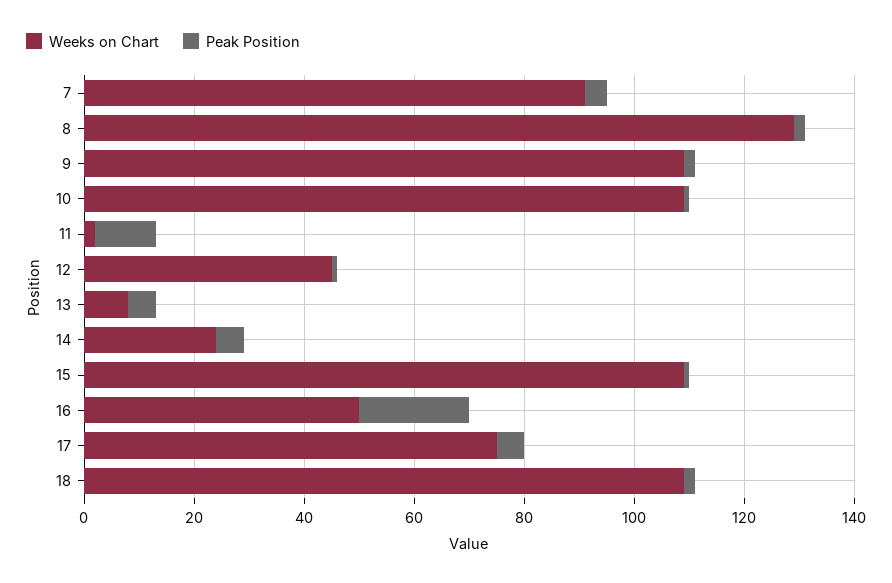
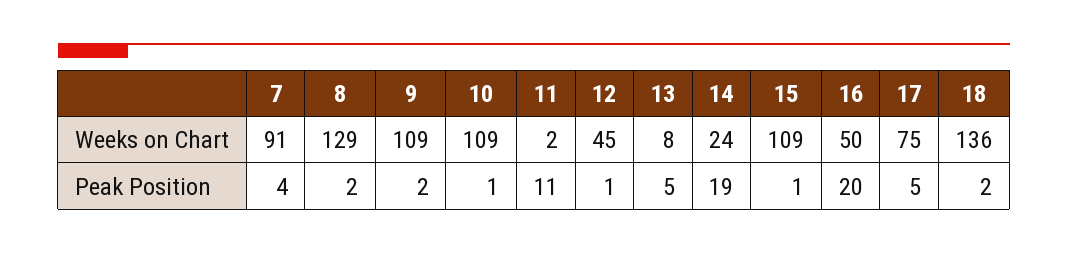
Peak Position, 14: 5 -> 19
Weeks on Chart, 18: 110 -> 136

